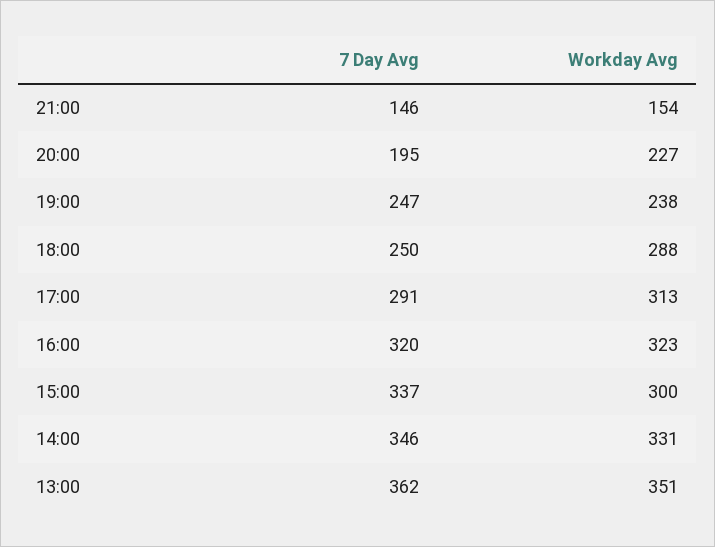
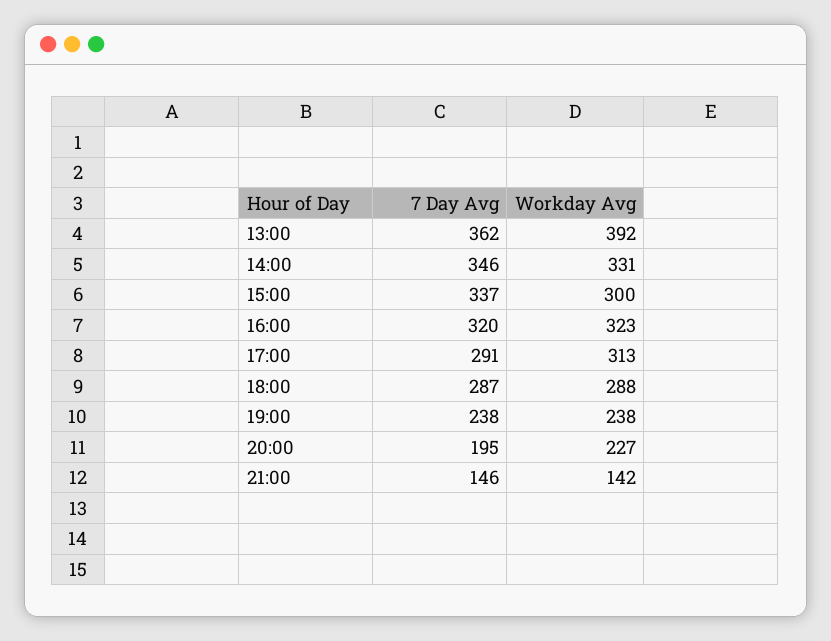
Workday Avg, 21:00: 154 -> 142
7 Day Avg, 19:00: 247 -> 238
7 Day Avg, 18:00: 250 -> 287
Workday Avg, 13:00: 351 -> 392

